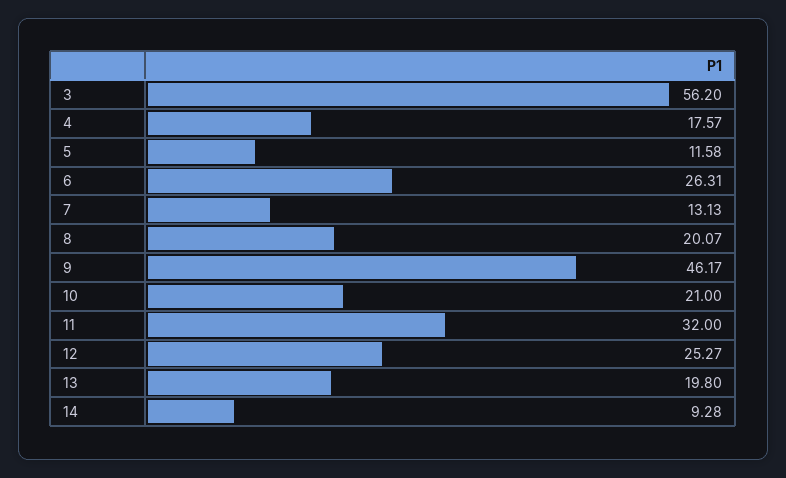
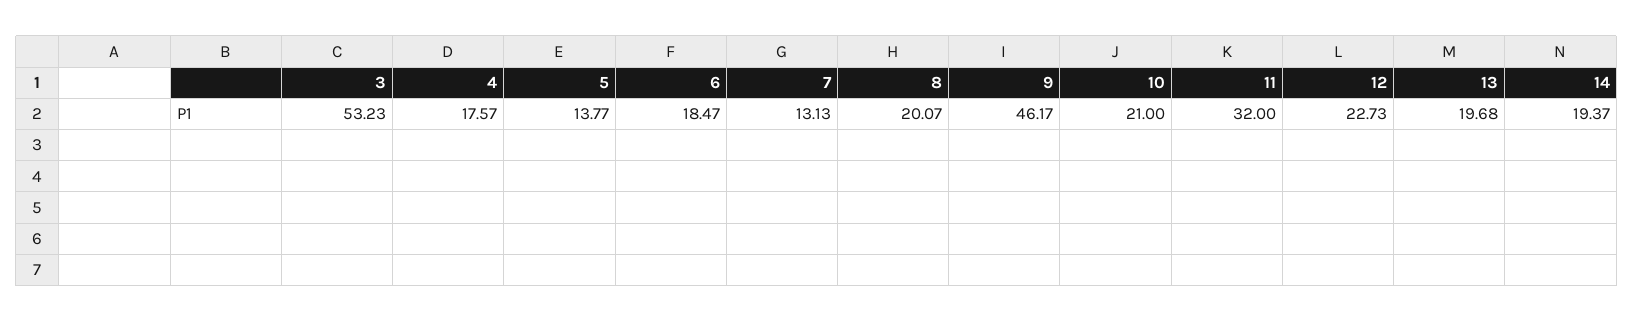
3: 56.2 -> 53.23
5: 11.58 -> 13.77
6: 26.31 -> 18.47
12: 25.27 -> 22.73
13: 19.8 -> 19.68
14: 9.28 -> 19.37

